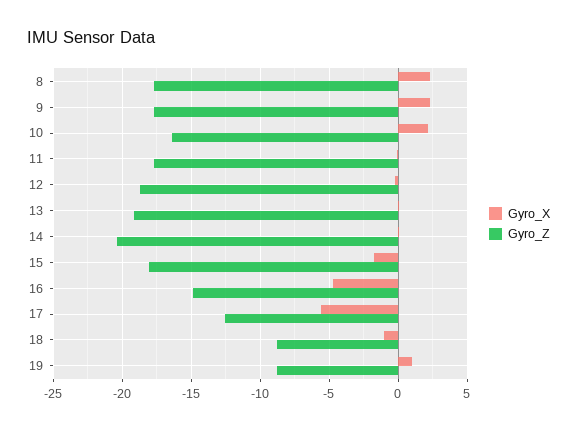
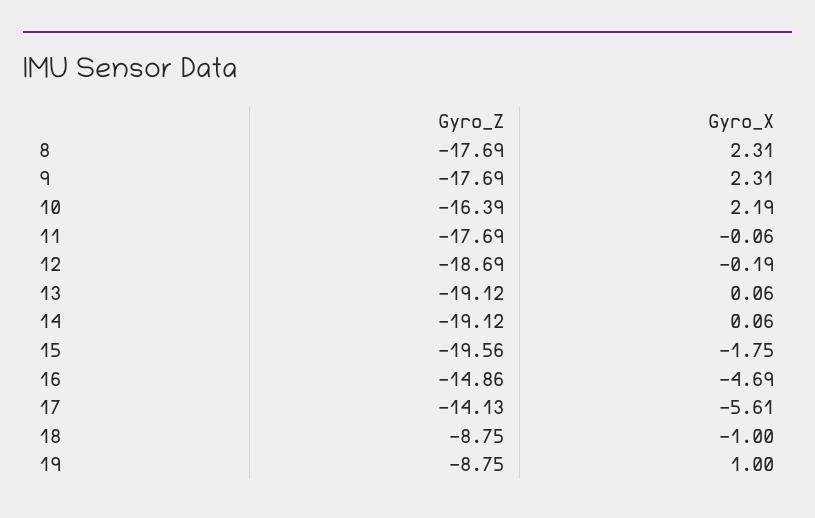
Gyro_Z, 14: -20.5 -> -19.12
Gyro_Z, 15: -18 -> -19.56
Gyro_Z, 17: -12.5 -> -14.13

